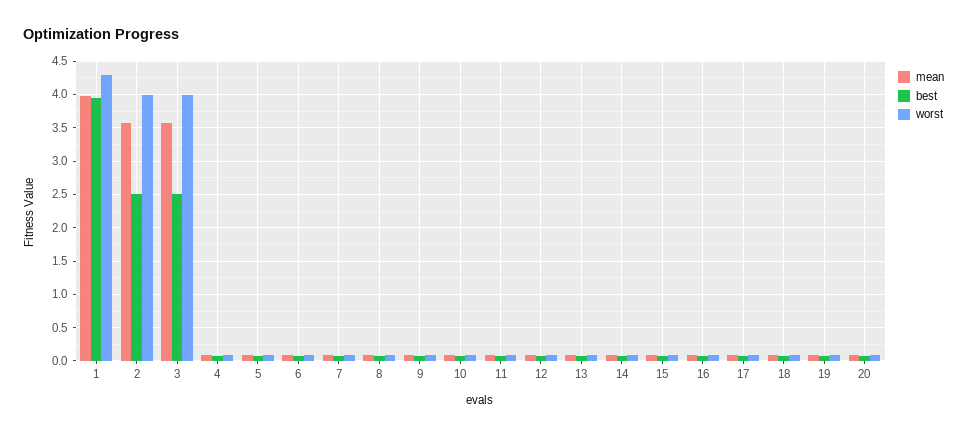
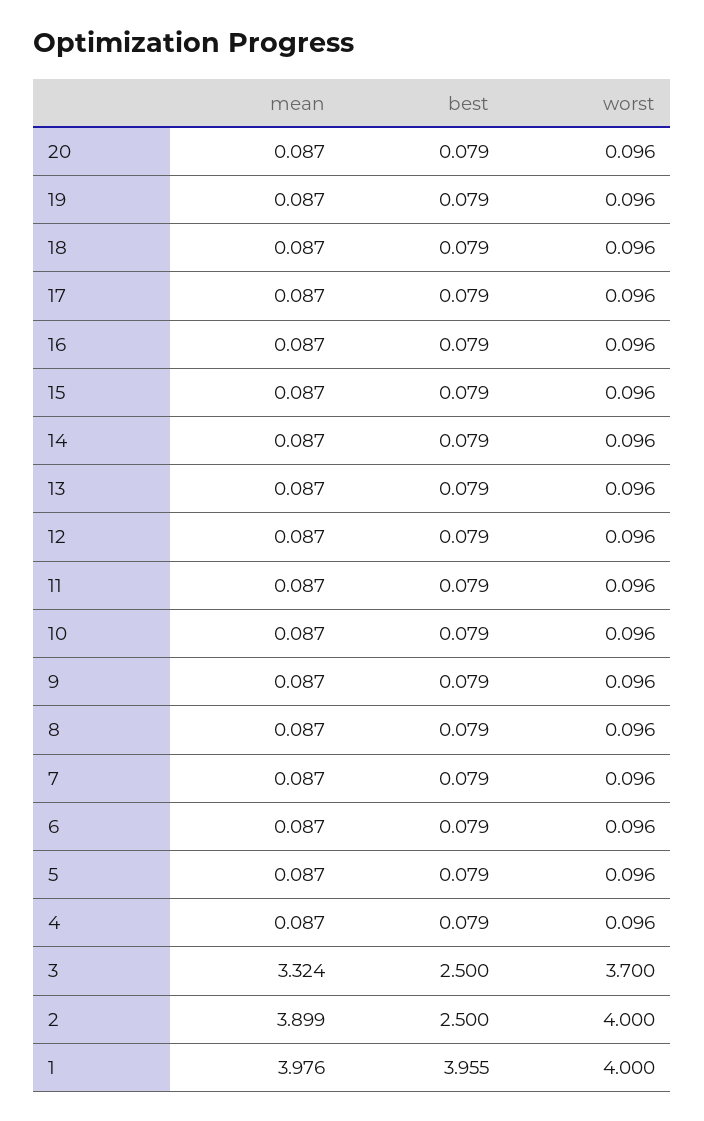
worst, 1: 4.3 -> 4
mean, 2: 3.6 -> 3.899
mean, 3: 3.6 -> 3.324
worst, 3: 4 -> 3.7

